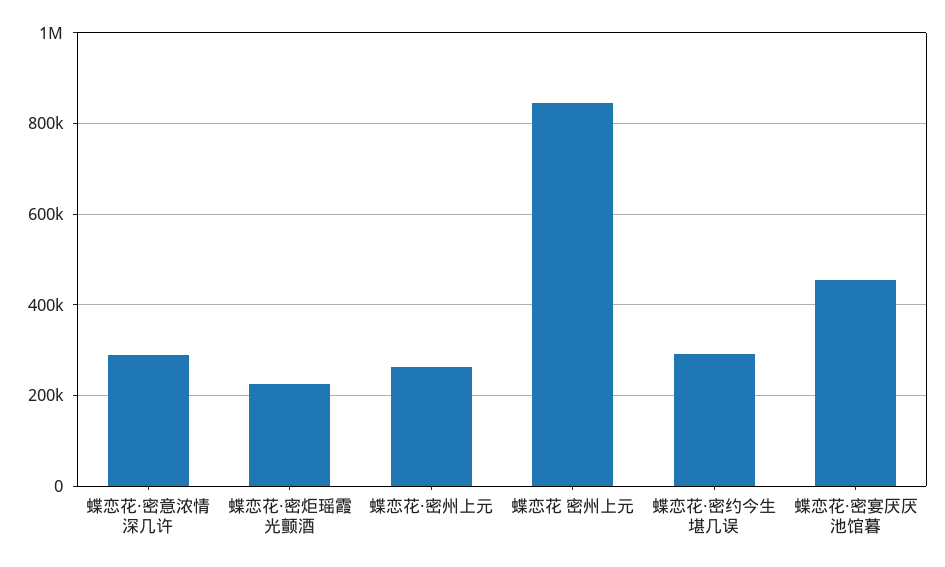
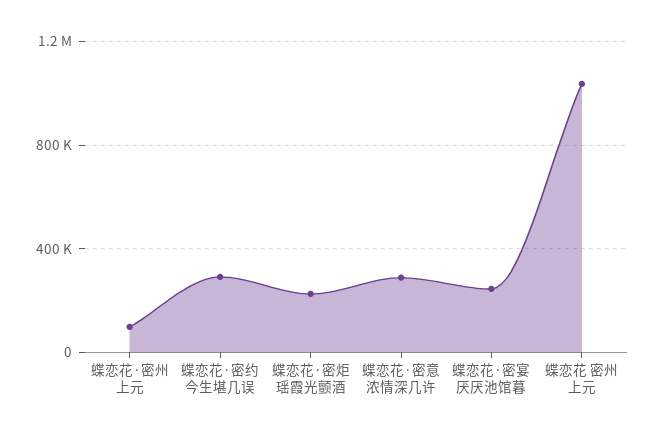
蝶恋花·密州上元: 260000 -> 100000
蝶恋花 密州上元: 840000 -> 1050000
蝶恋花·密宴厌厌池馆暮: 460000 -> 250000

